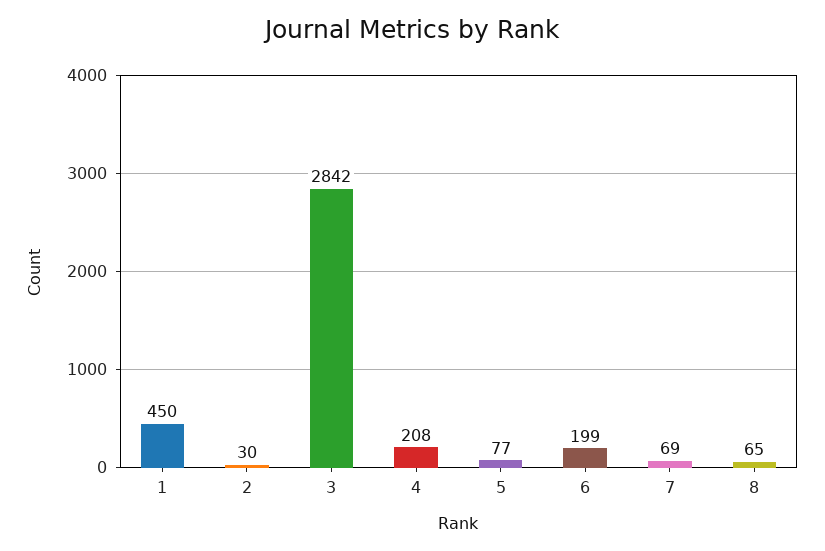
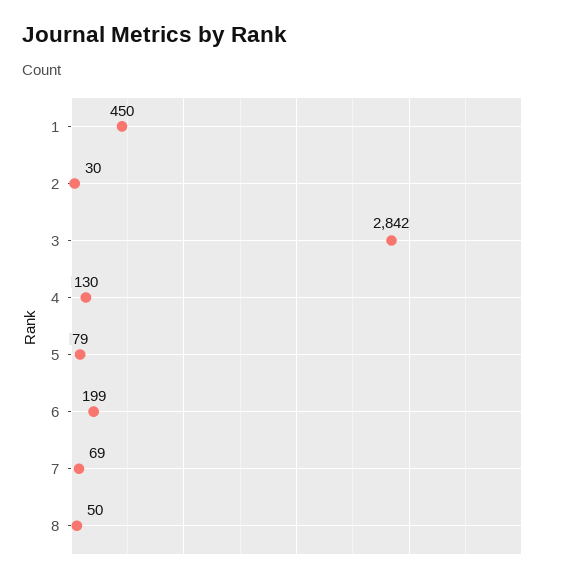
4: 208 -> 130
5: 77 -> 79
8: 65 -> 50

